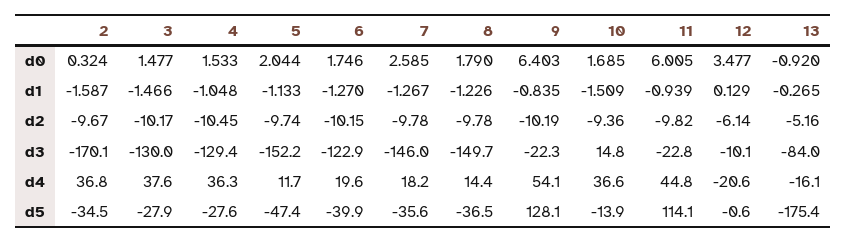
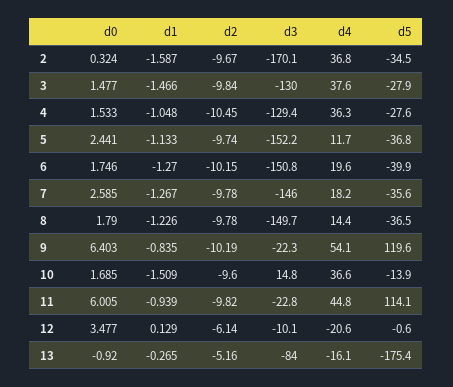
5, d0: 2.044 -> 2.441
3, d2: -10.17 -> -9.84
10, d2: -9.36 -> -9.6
6, d3: -122.9 -> -150.8
5, d5: -47.4 -> -36.8
9, d5: 128.1 -> 119.6

